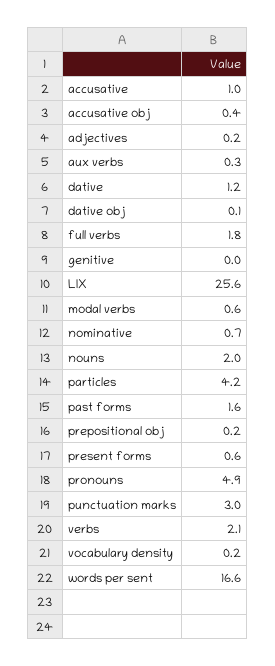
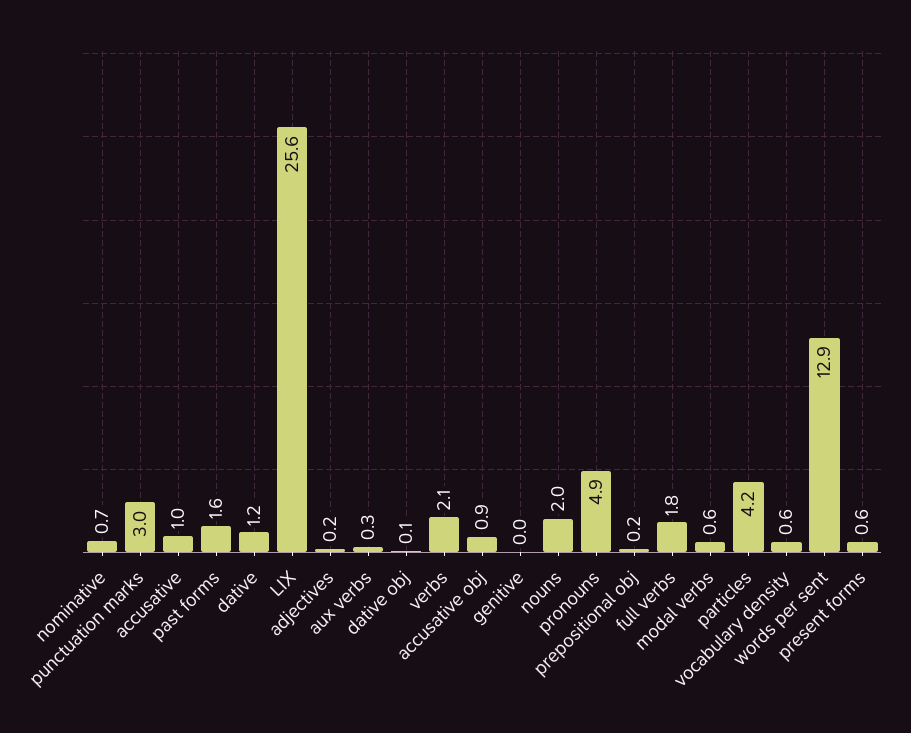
accusative obj: 0.4 -> 0.9
vocabulary density: 0.2 -> 0.6
words per sent: 16.6 -> 12.9

